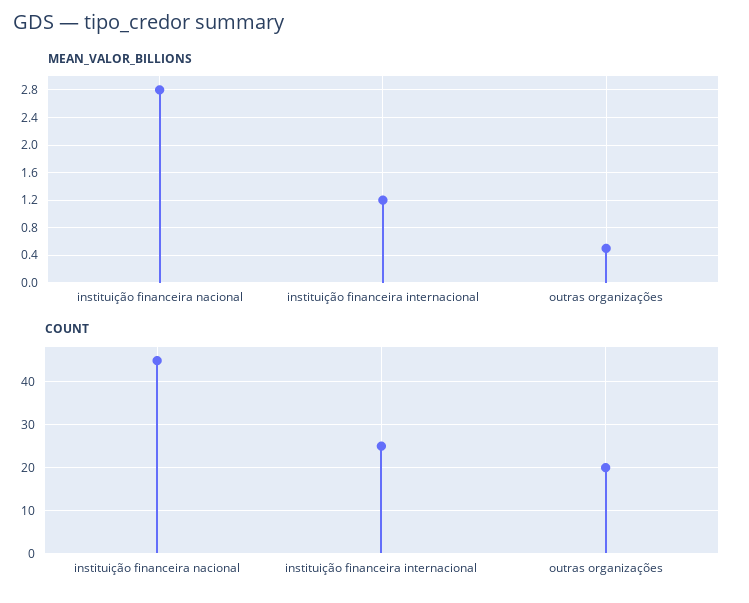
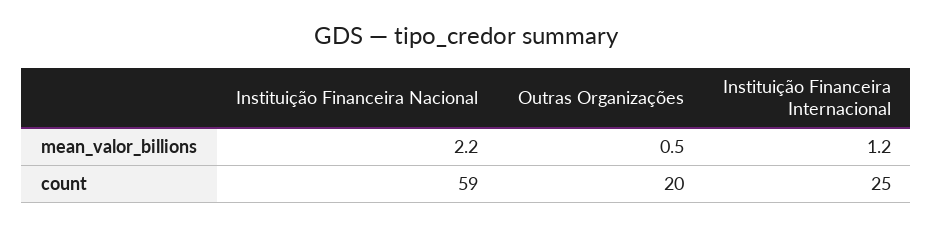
MEAN_VALOR_BILLIONS, instituição financeira nacional: 2.8 -> 2.2
COUNT, instituição financeira nacional: 45 -> 59

